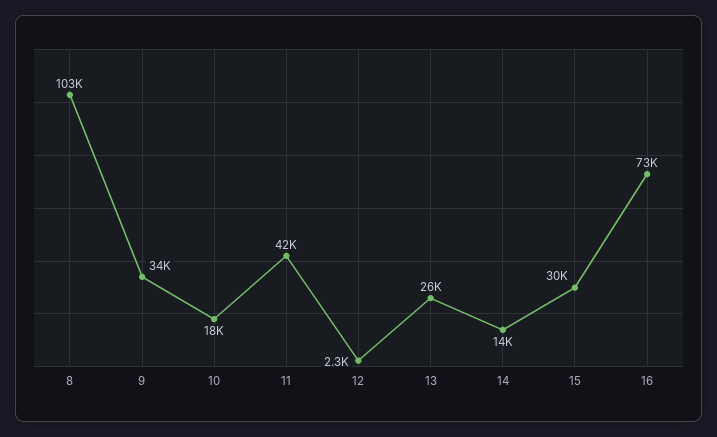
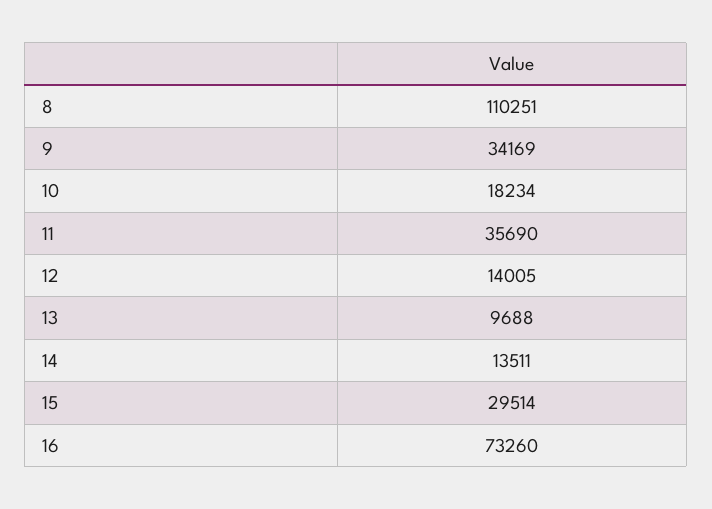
8: 103000 -> 110251
11: 42000 -> 35690
12: 2300 -> 14005
13: 26000 -> 9688

